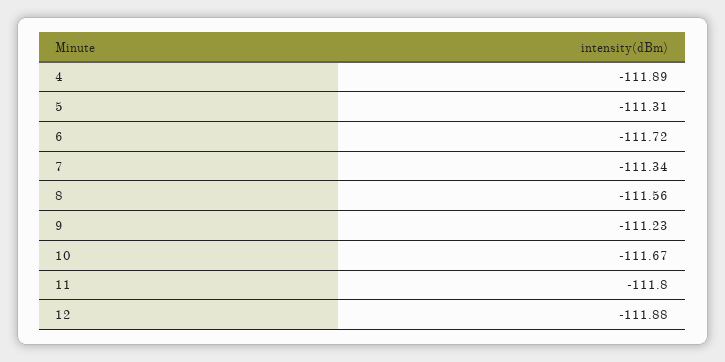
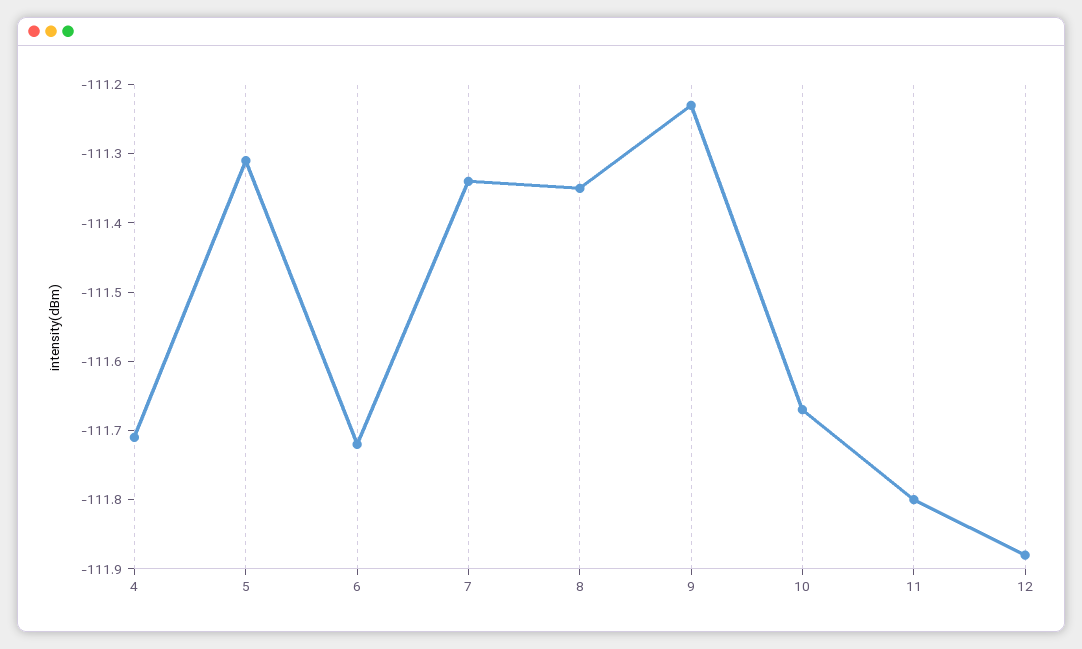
4: -111.89 -> -111.7
8: -111.56 -> -111.35

